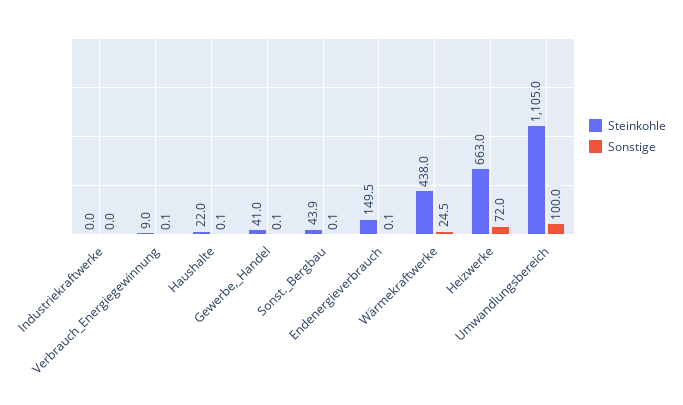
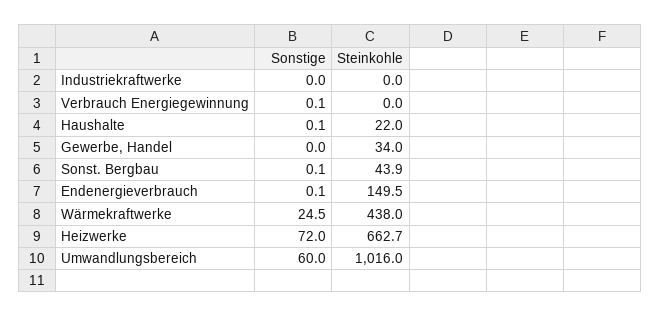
Steinkohle, Verbrauch_Energiegewinnung: 9 -> 0
Steinkohle, Gewerbe,_Handel: 41 -> 34
Sonstige, Gewerbe,_Handel: 0.1 -> 0
Steinkohle, Heizwerke: 663 -> 662.7
Steinkohle, Umwandlungsbereich: 1105 -> 1016
Sonstige, Umwandlungsbereich: 100 -> 60

